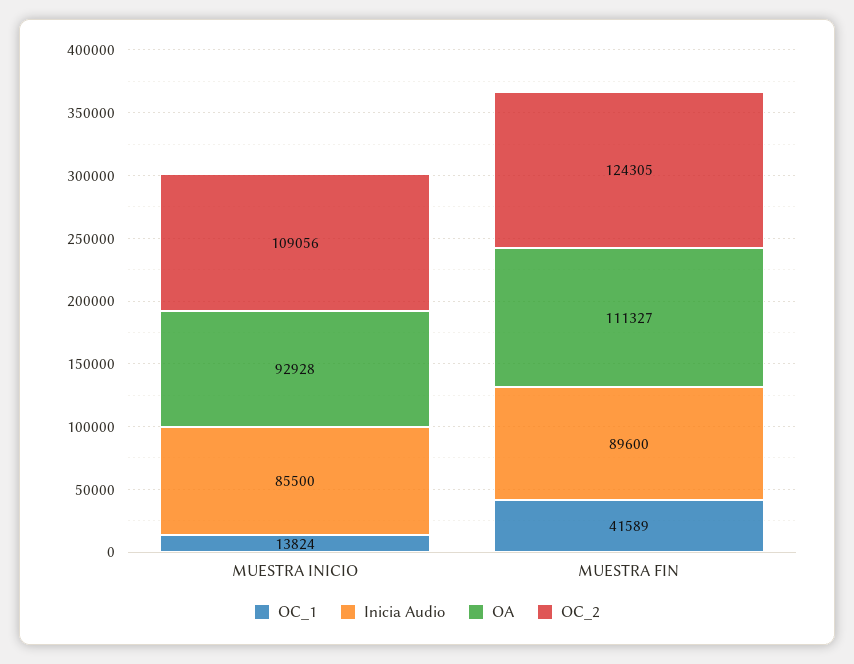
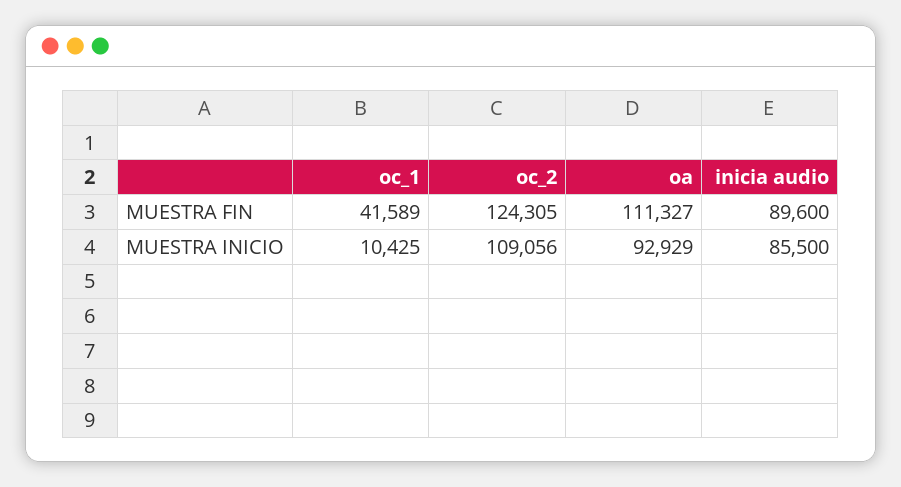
OC_1, MUESTRA INICIO: 13824 -> 10425
OA, MUESTRA INICIO: 92928 -> 92929

